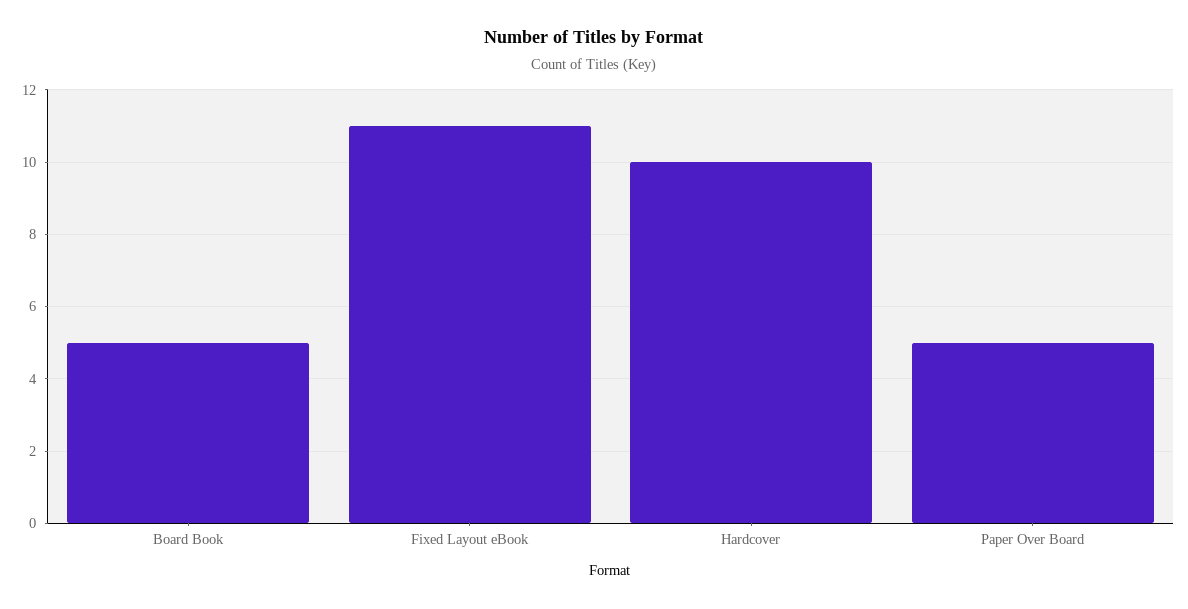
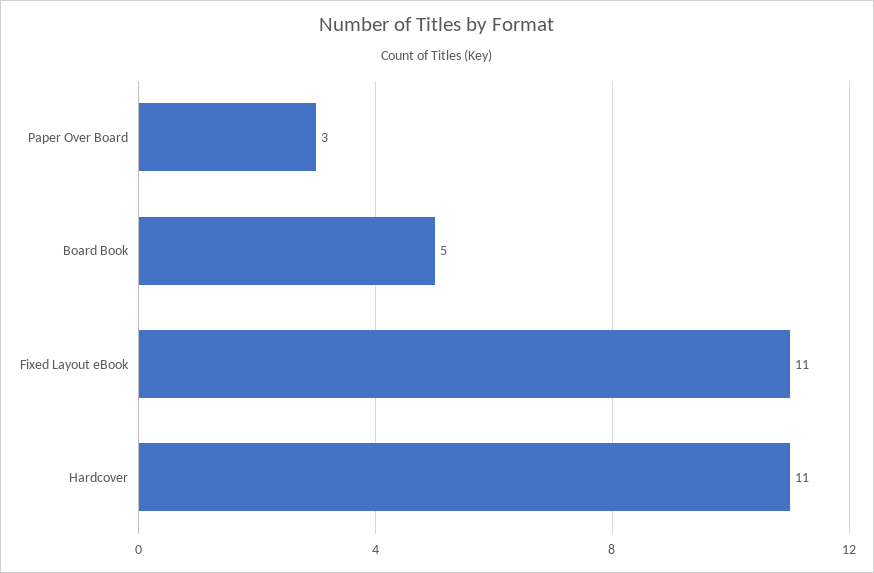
Hardcover: 10 -> 11
Paper Over Board: 5 -> 3

